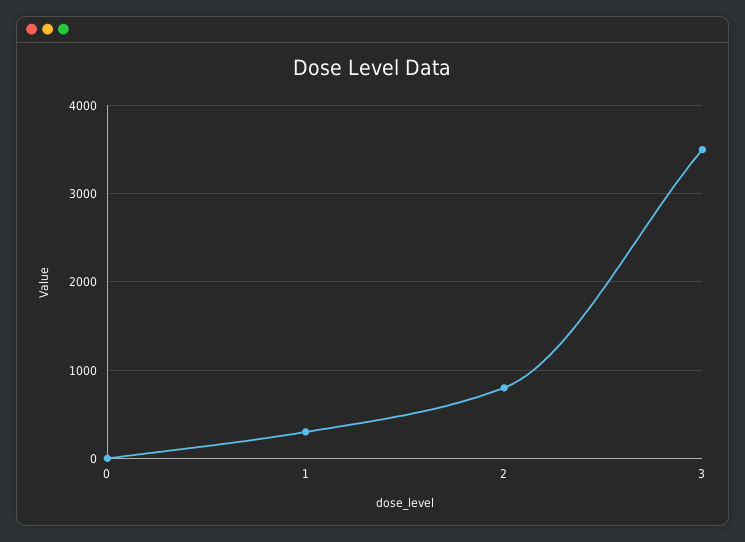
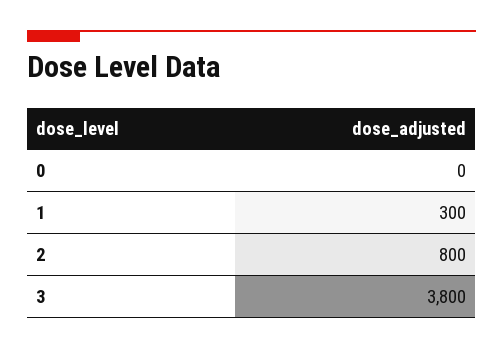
3: 3500 -> 3800

